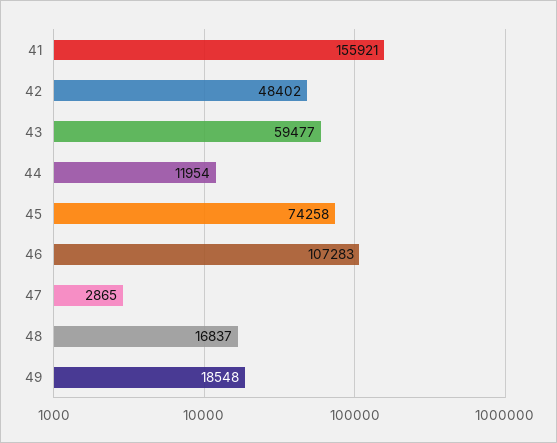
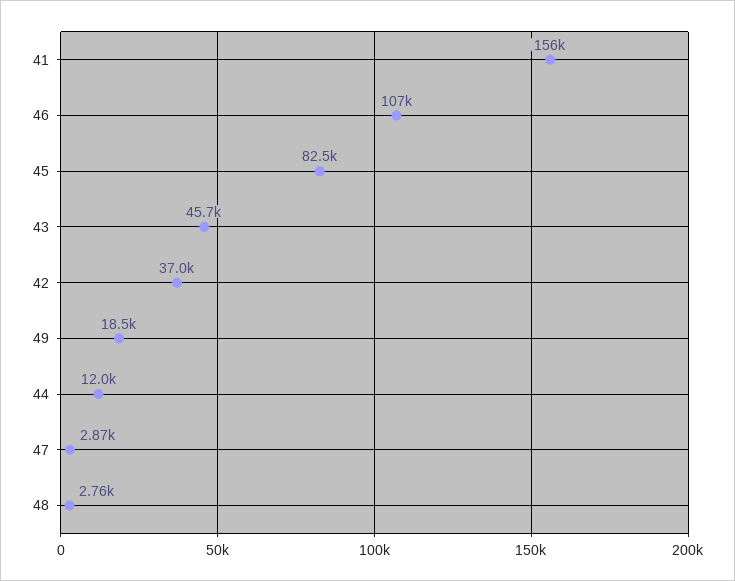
42: 48402 -> 37000
43: 59477 -> 45700
45: 74258 -> 82500
48: 16837 -> 2760

